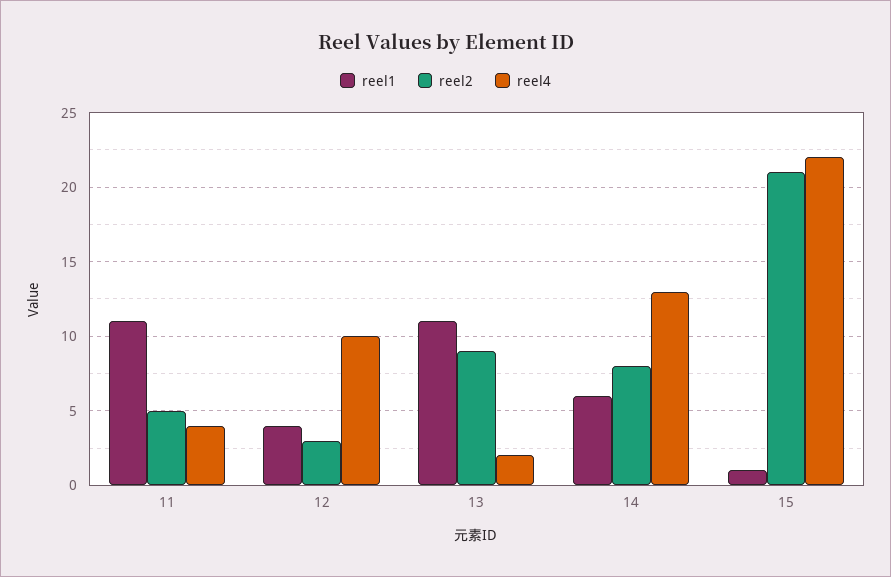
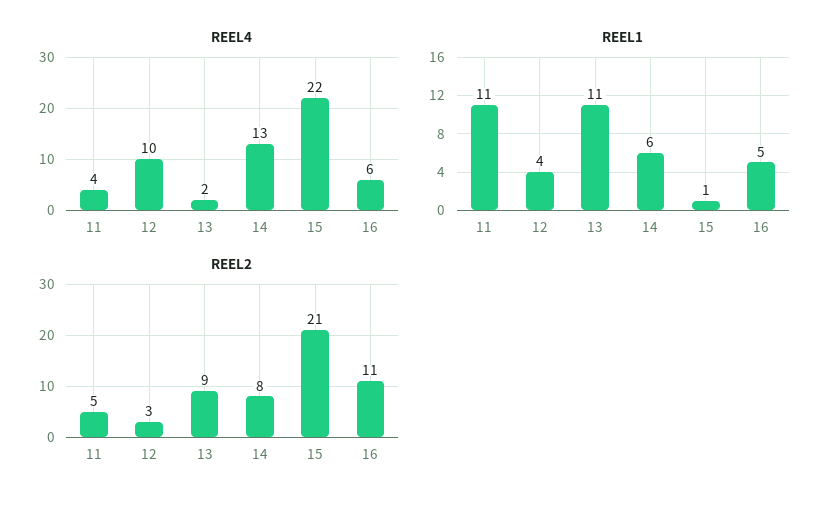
reel4, 16: none -> 6
reel1, 16: none -> 5
reel2, 16: none -> 11

